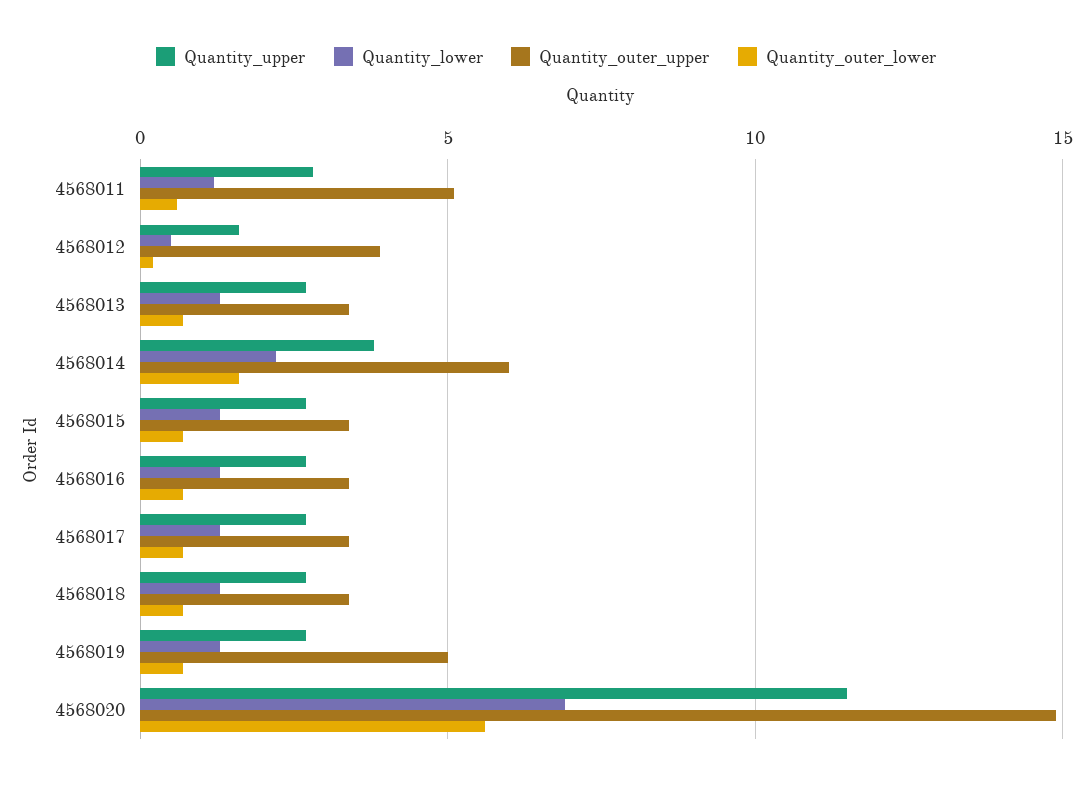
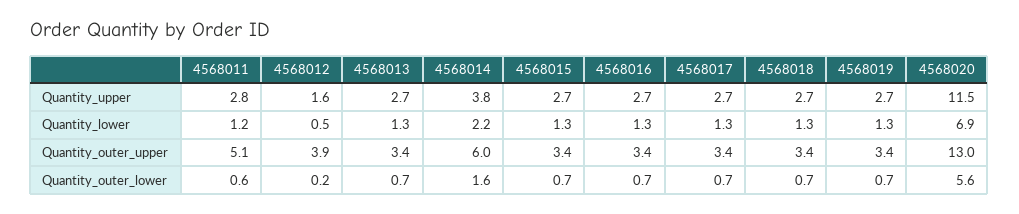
Quantity_outer_upper, 4568019: 5 -> 3.4
Quantity_outer_upper, 4568020: 15 -> 13

